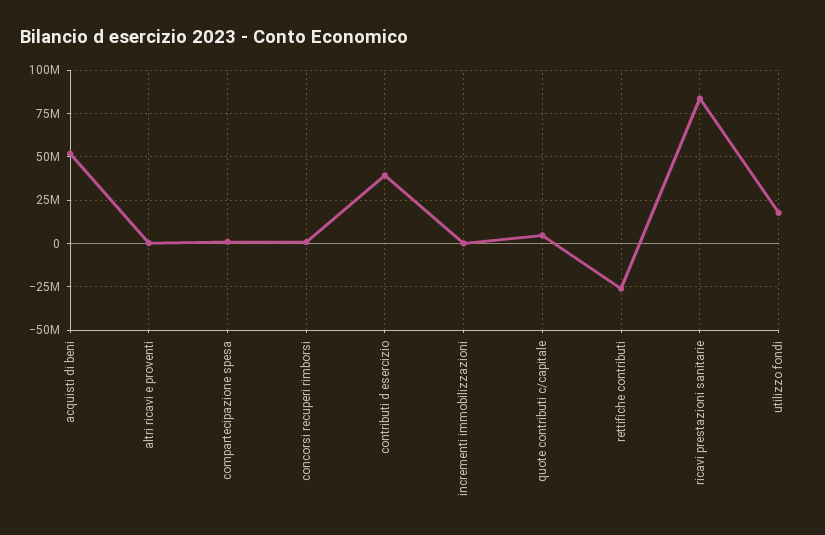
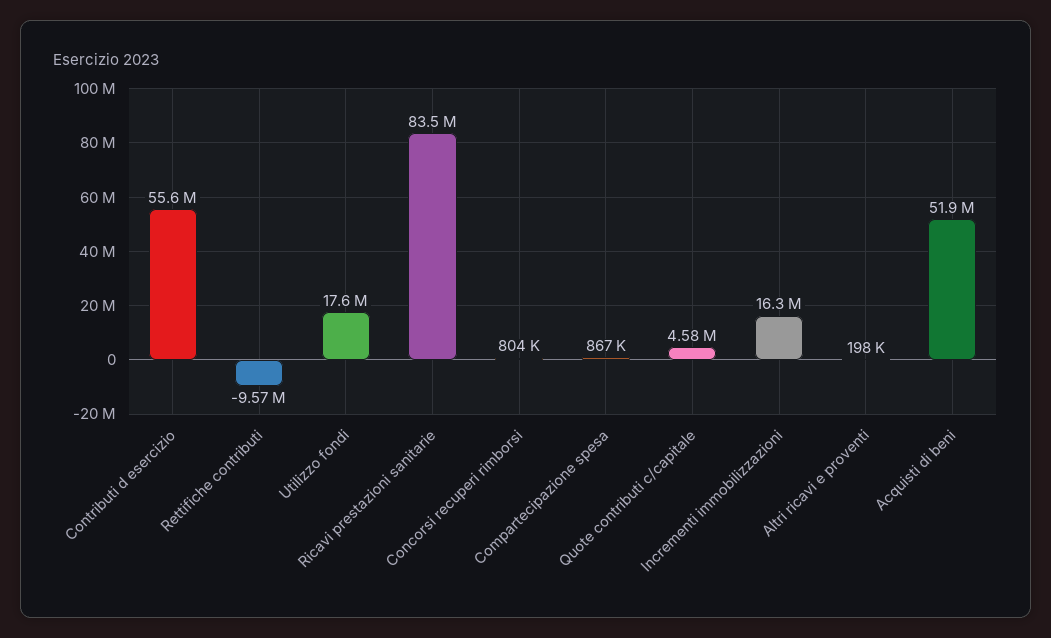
contributi d esercizio: 40000000 -> 55600000
incrementi immobilizzazioni: 0 -> 16300000
rettifiche contributi: -25000000 -> -9570000

